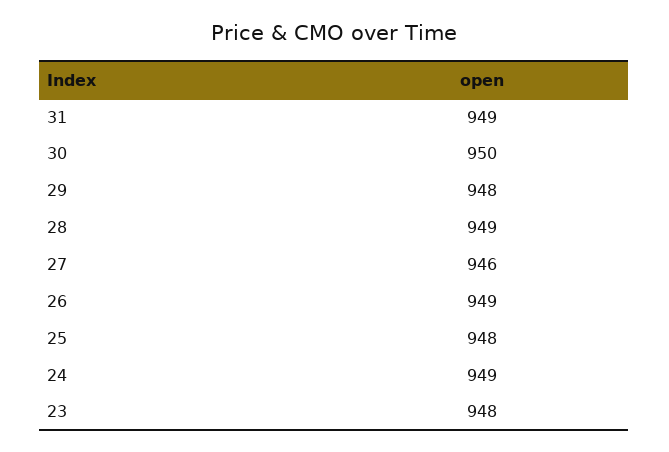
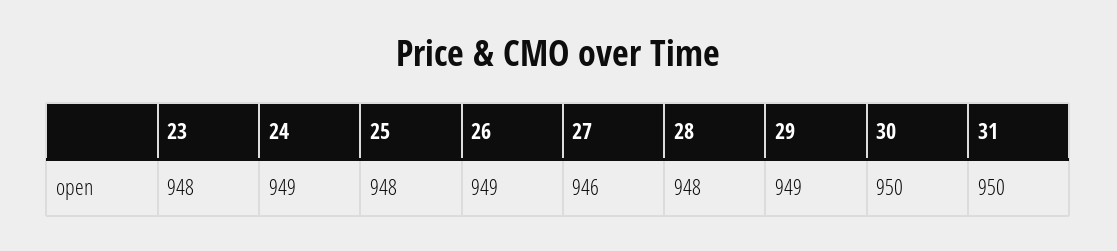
31: 949 -> 950
29: 948 -> 949
28: 949 -> 948

